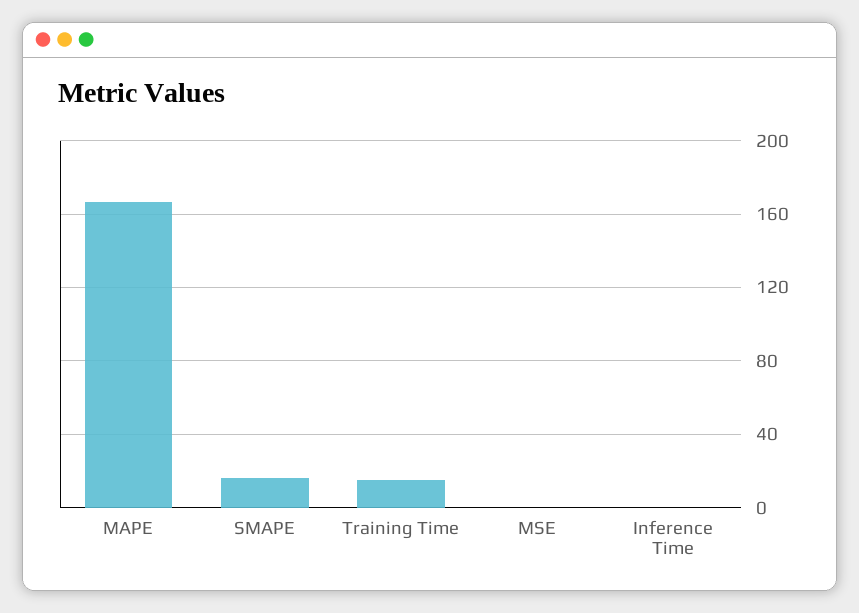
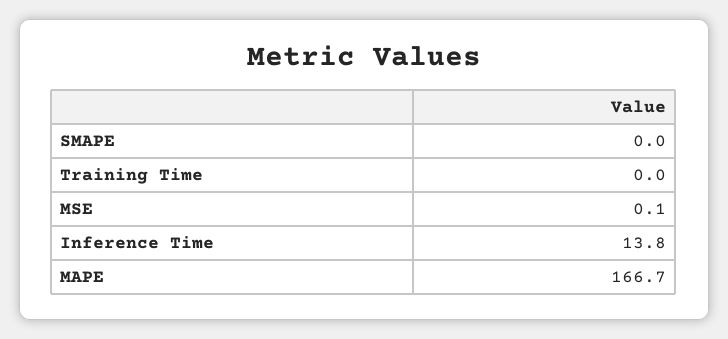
SMAPE: 15 -> 0
Training Time: 15 -> 0
Inference Time: 0 -> 13.8

